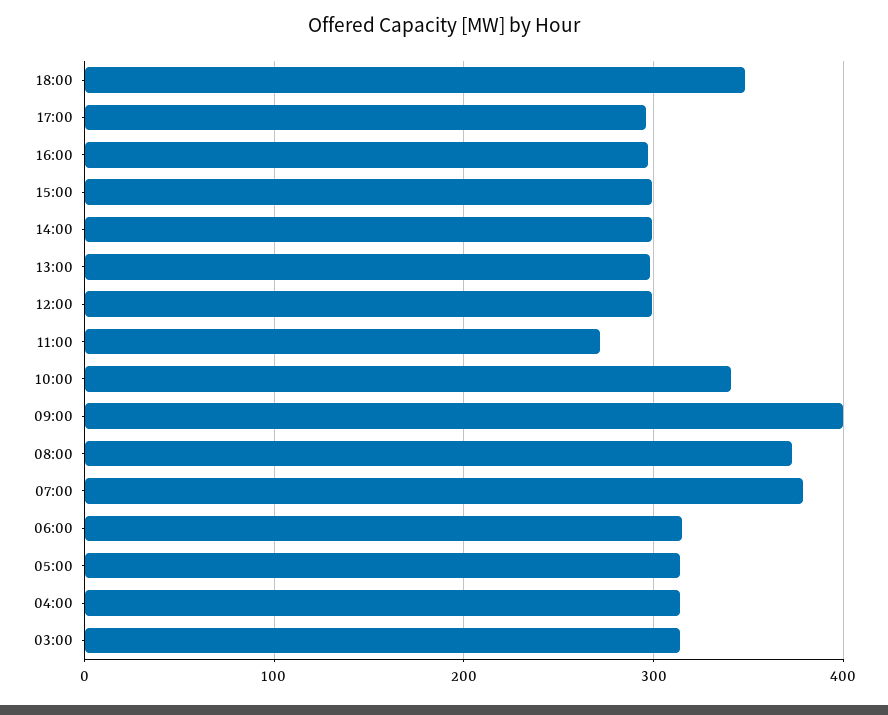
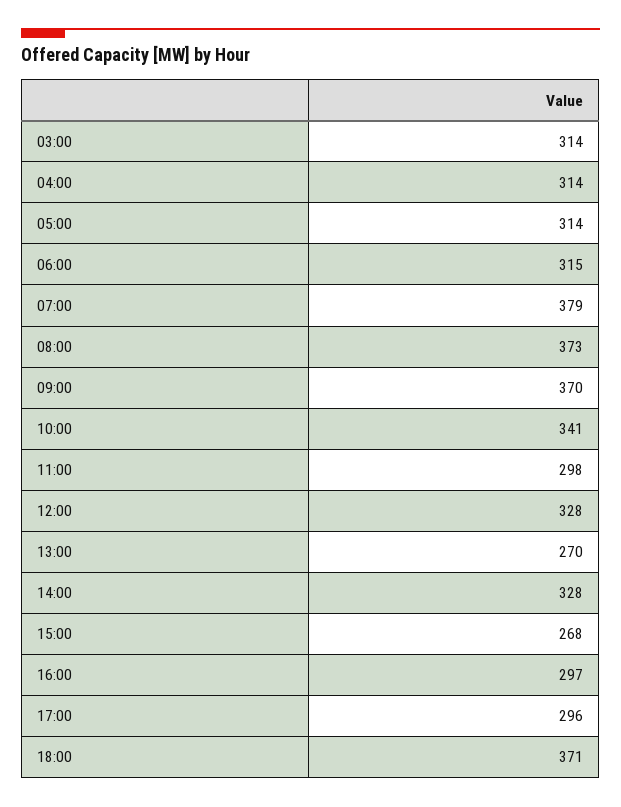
18:00: 350 -> 371
15:00: 300 -> 268
14:00: 300 -> 328
13:00: 300 -> 270
12:00: 300 -> 328
11:00: 270 -> 298
09:00: 400 -> 370

